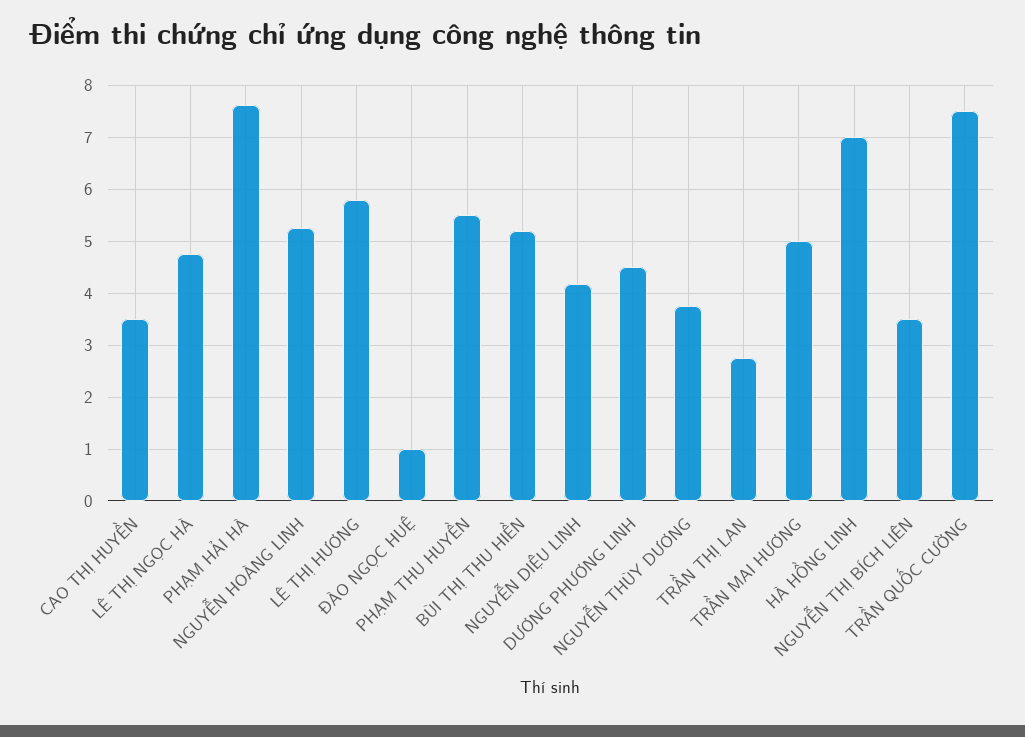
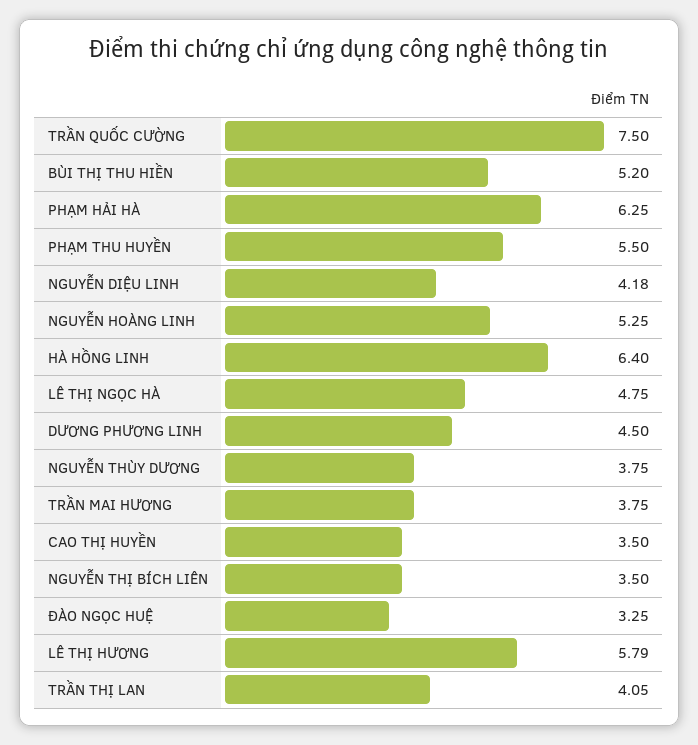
PHẠM HẢI HÀ: 7.6 -> 6.25
ĐÀO NGỌC HUỆ: 1 -> 3.25
TRẦN THỊ LAN: 2.8 -> 4.05
TRẦN MAI HƯƠNG: 5 -> 3.75
HÀ HỒNG LINH: 7 -> 6.4

